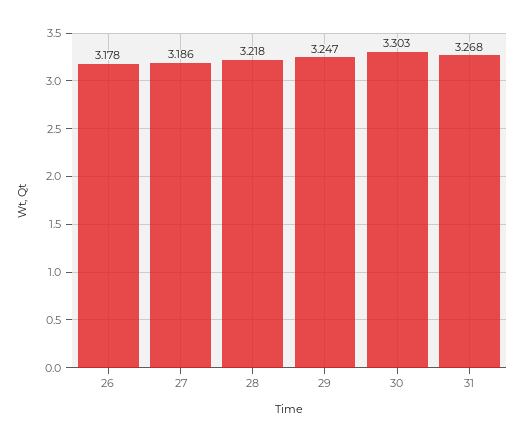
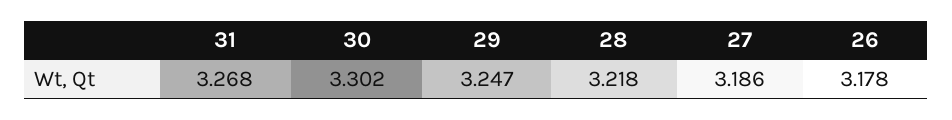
30: 3.303 -> 3.302

